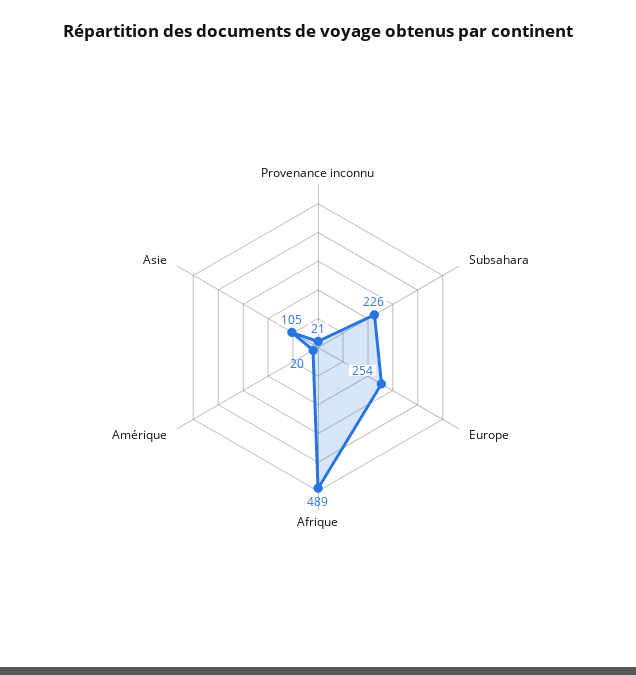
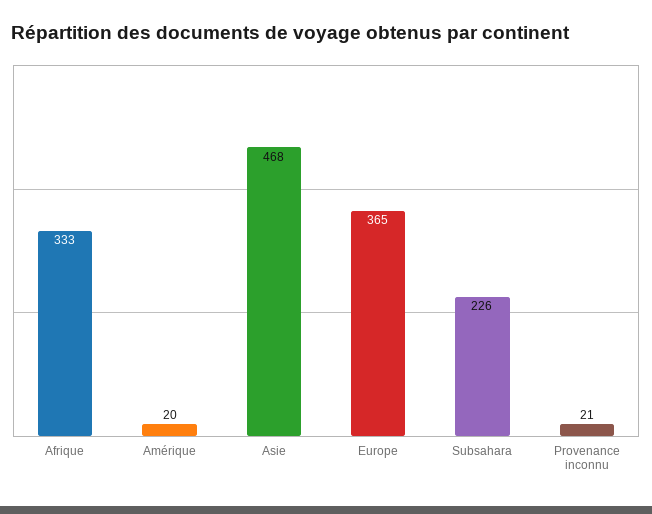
Europe: 254 -> 365
Afrique: 489 -> 333
Asie: 105 -> 468

